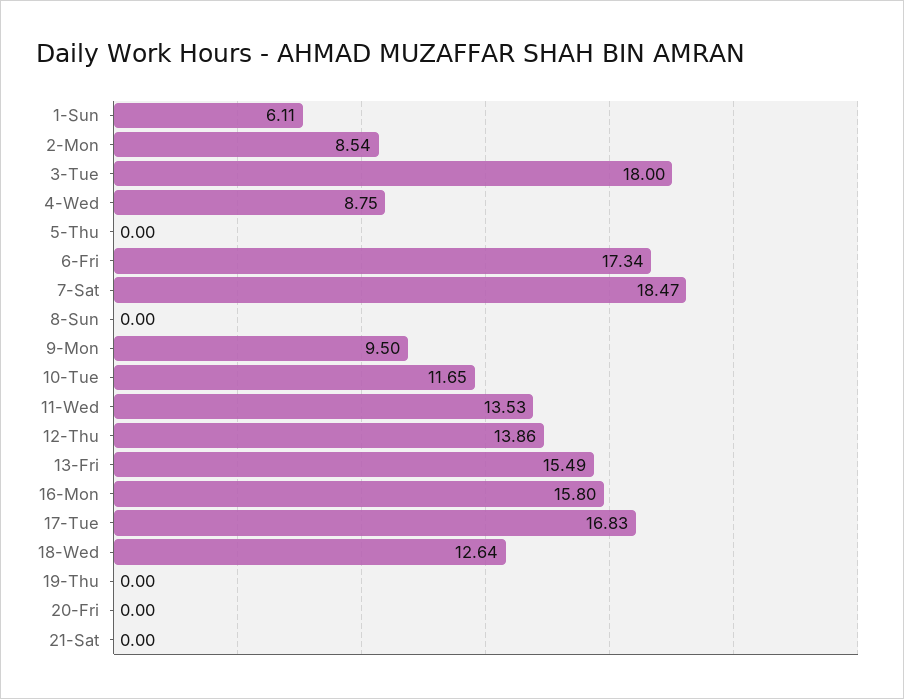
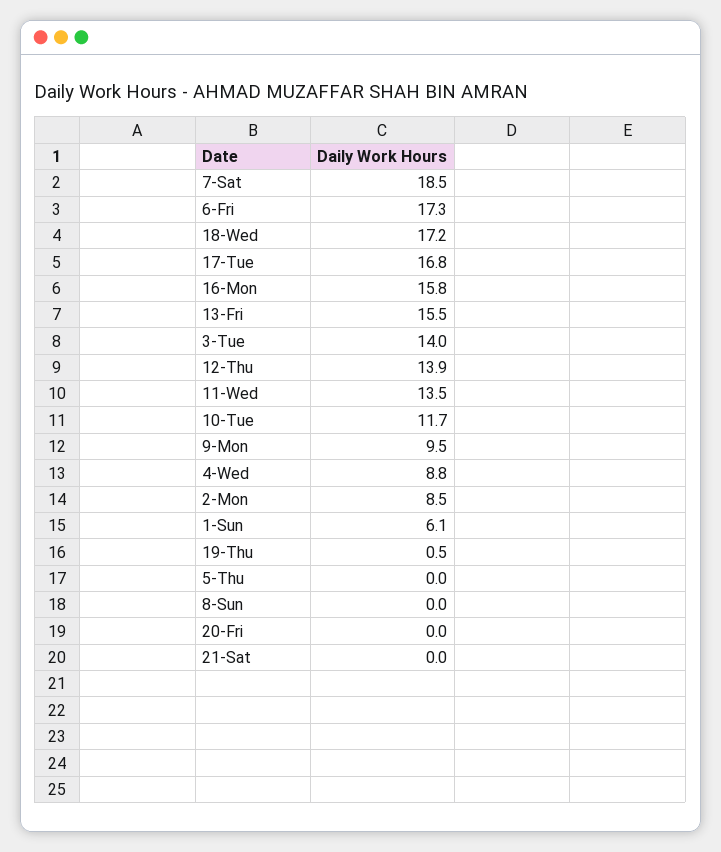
3-Tue: 18 -> 14
18-Wed: 12.64 -> 17.2
19-Thu: 0 -> 0.5

